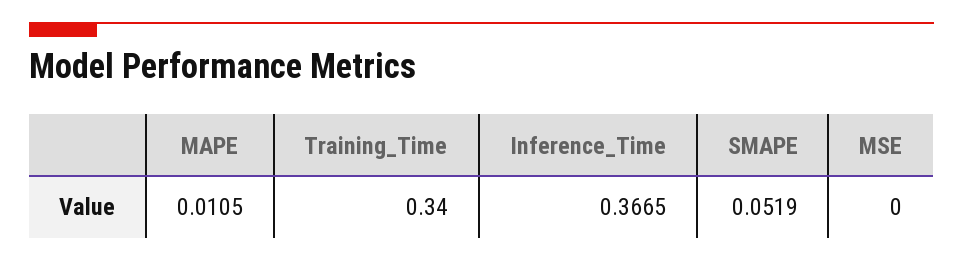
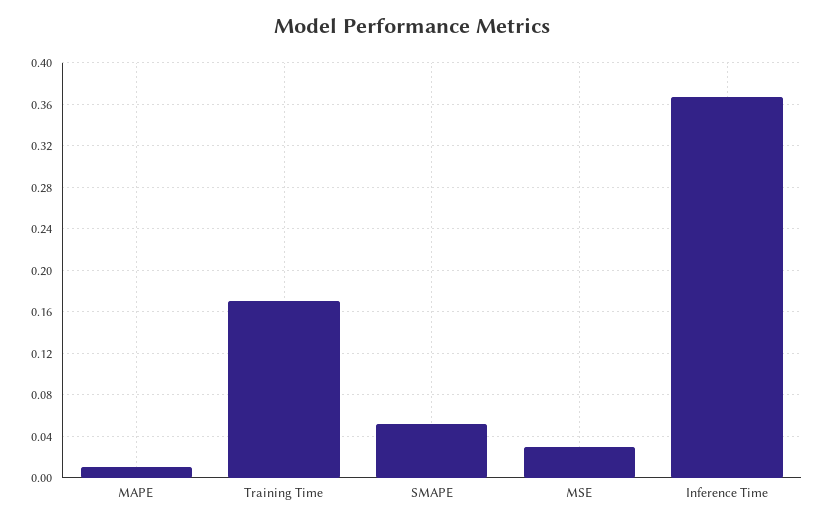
Training_Time: 0.34 -> 0.17
MSE: 0 -> 0.03

